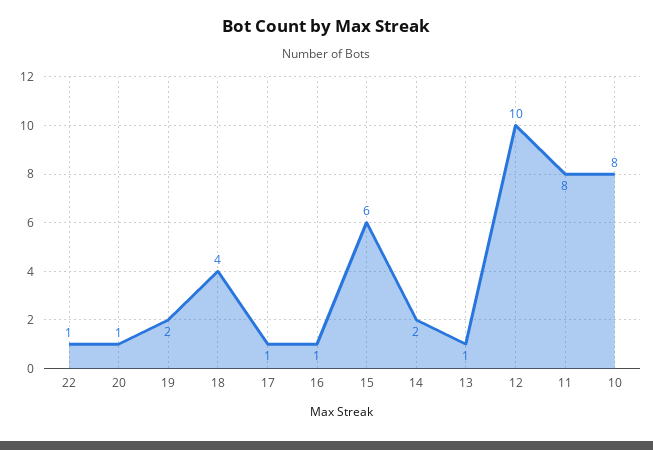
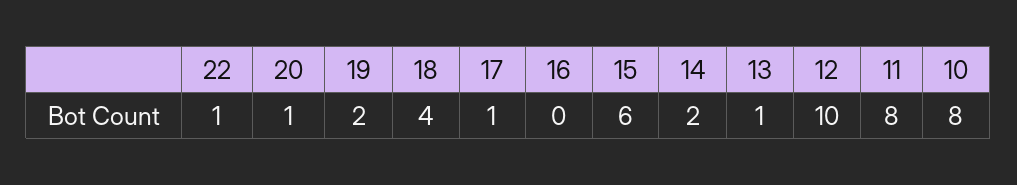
16: 1 -> 0

